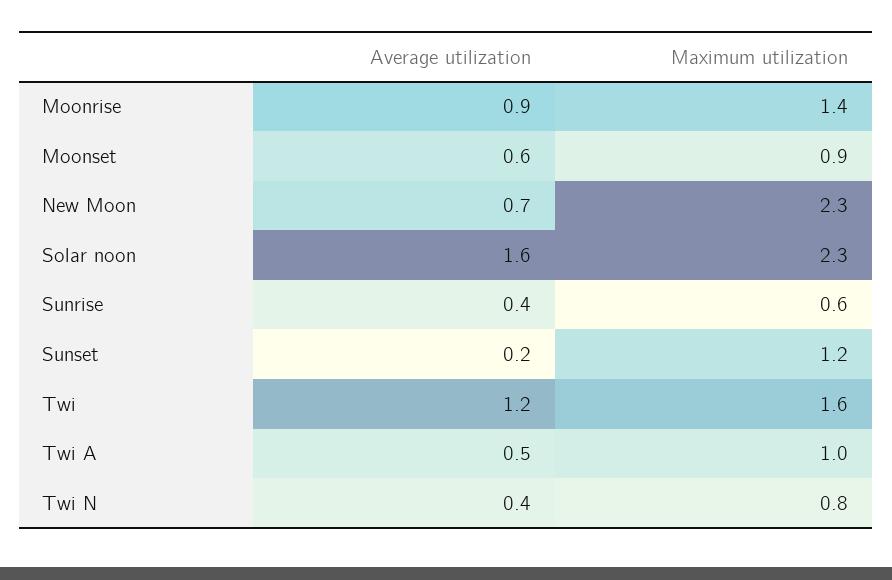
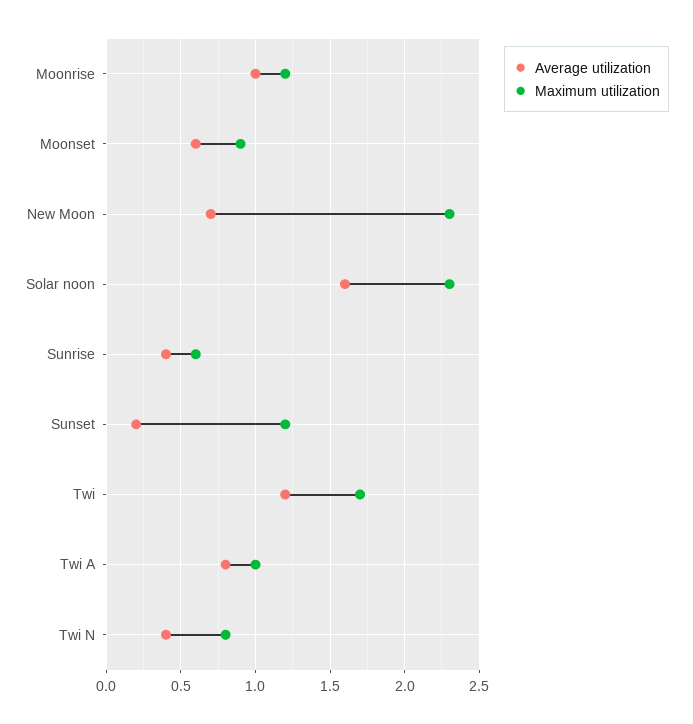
Average utilization, Moonrise: 0.9 -> 1
Maximum utilization, Moonrise: 1.4 -> 1.2
Maximum utilization, Twi: 1.6 -> 1.7
Average utilization, Twi A: 0.5 -> 0.8

